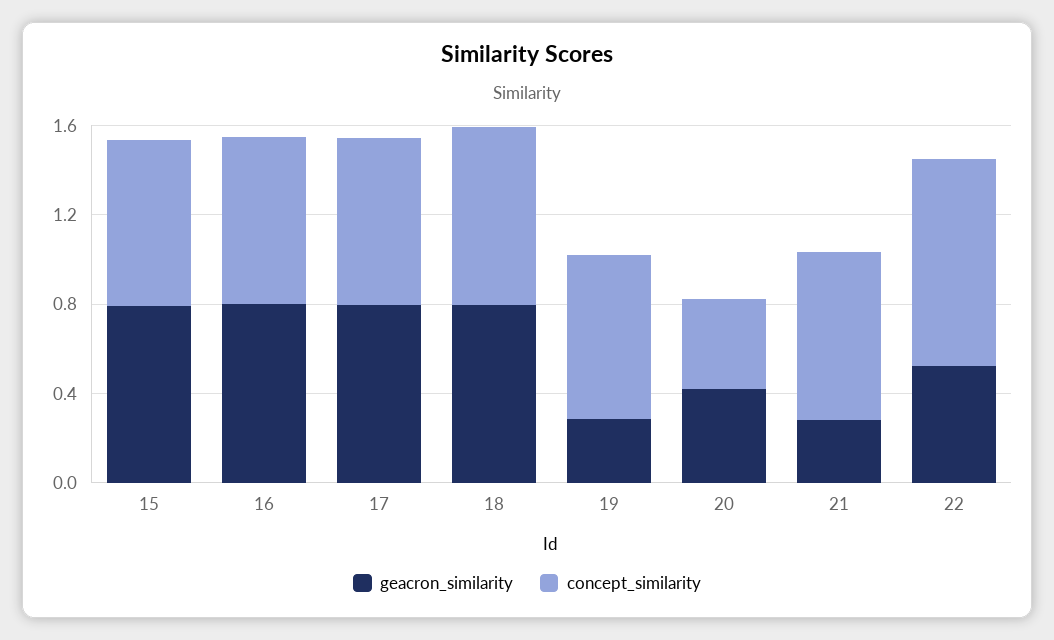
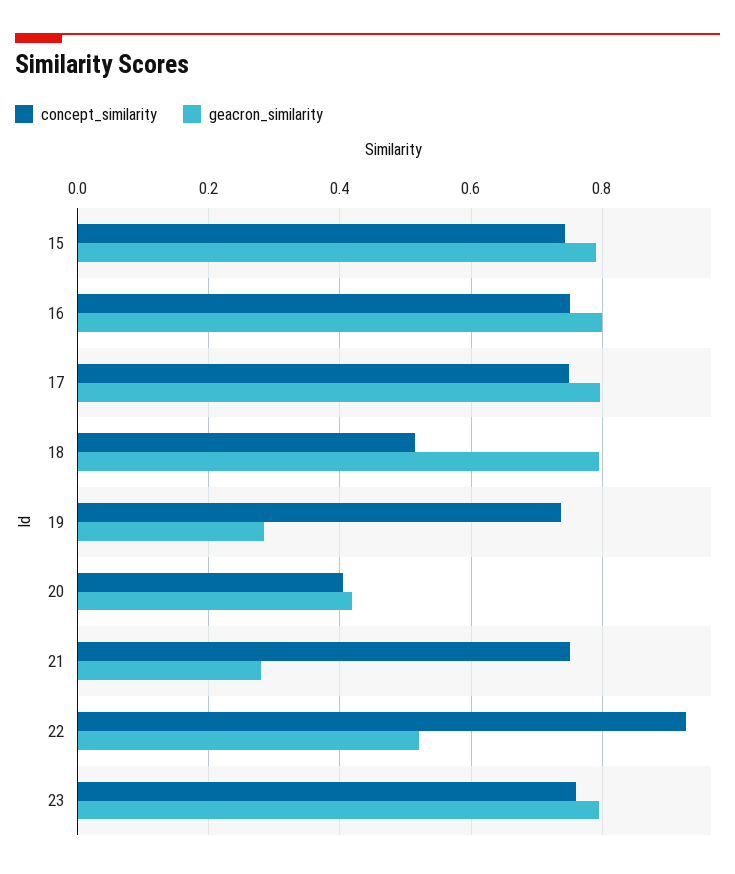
concept_similarity, 18: 0.8 -> 0.52
concept_similarity, 23: none -> 0.76
geacron_similarity, 23: none -> 0.8

